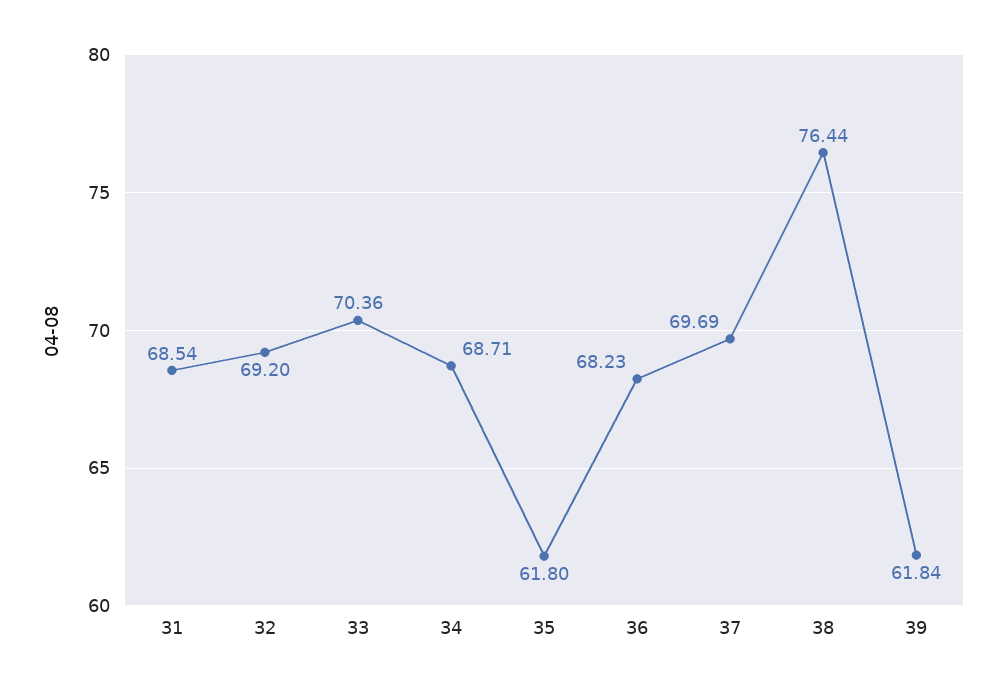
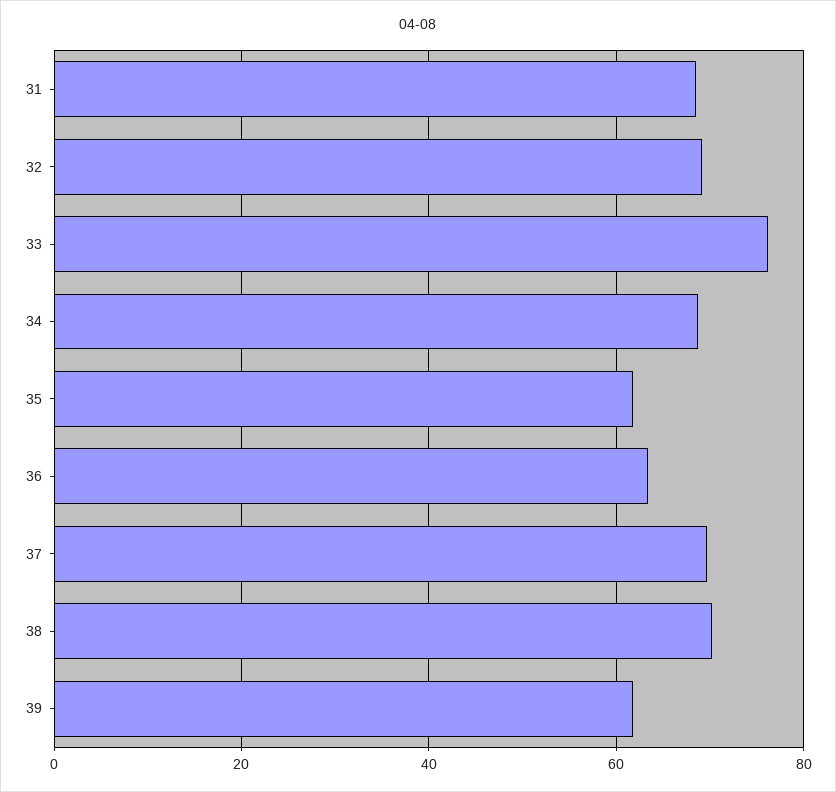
33: 70.36 -> 76
36: 68.23 -> 64
38: 76.44 -> 70

